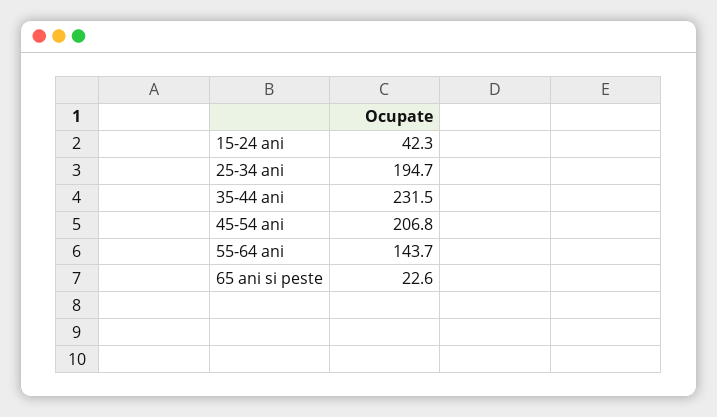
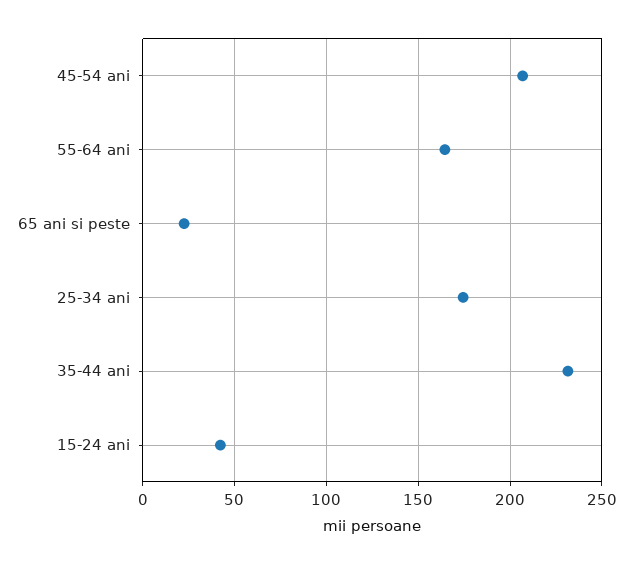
25-34 ani: 194.7 -> 175
55-64 ani: 143.7 -> 165

